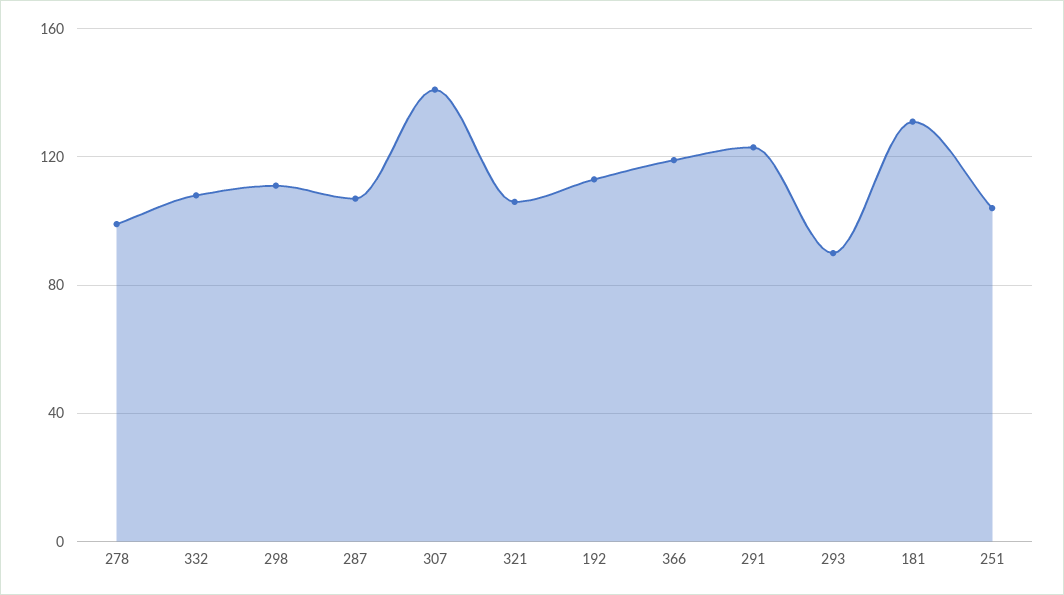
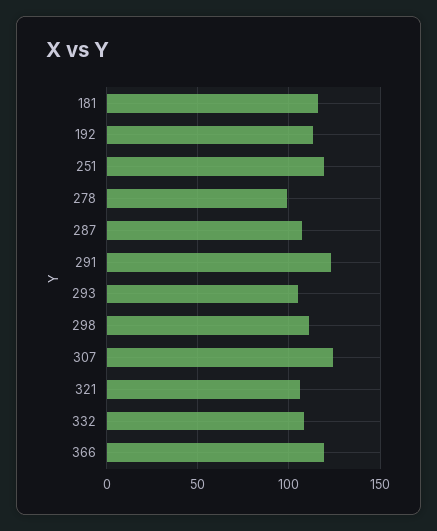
307: 140 -> 125
293: 90 -> 105
181: 130 -> 115
251: 105 -> 120

